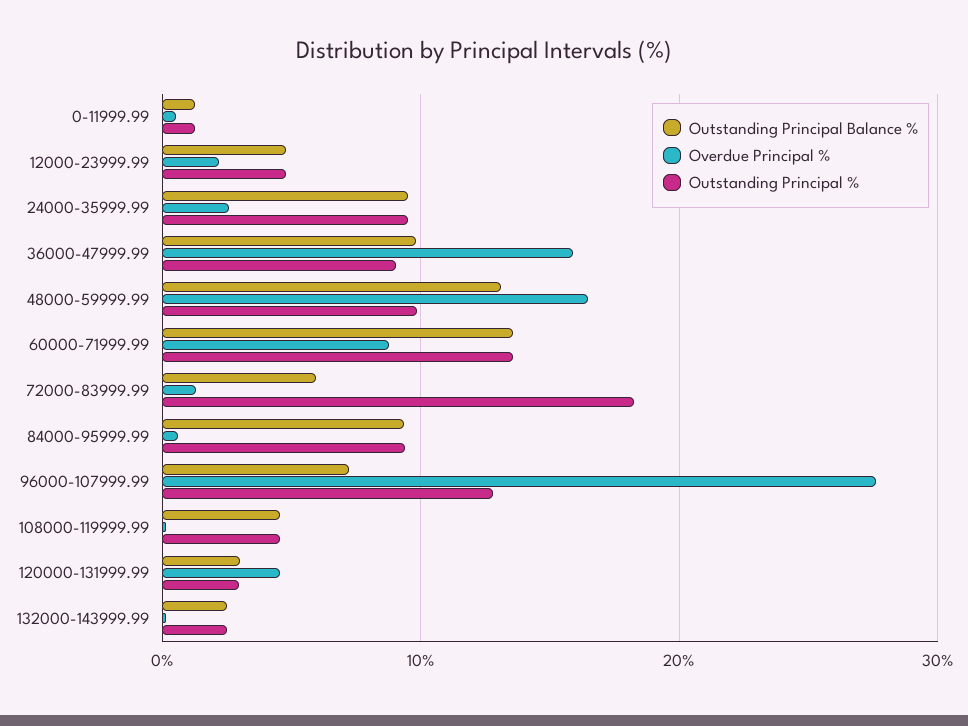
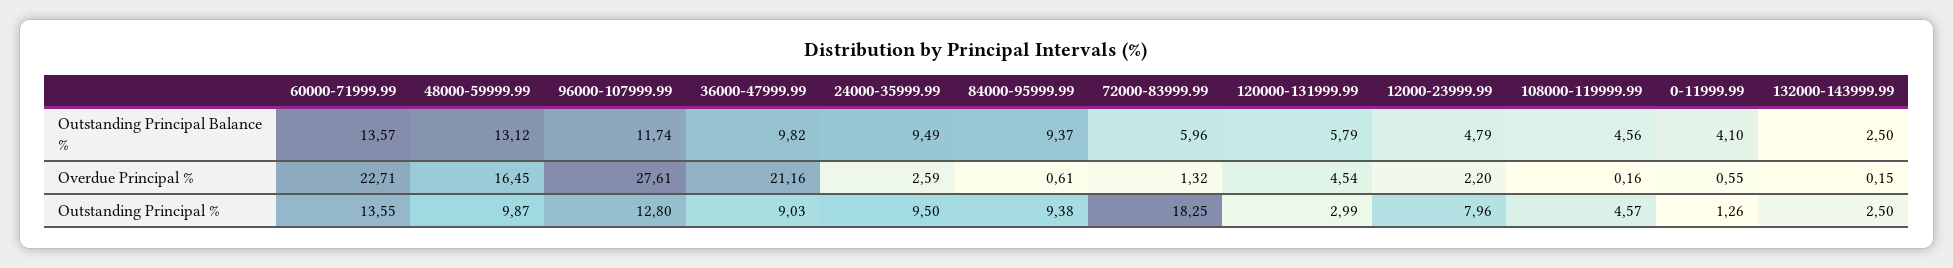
Outstanding Principal Balance %, 0-11999.99: 1 -> 4.1
Outstanding Principal %, 12000-23999.99: 5 -> 7.96
Overdue Principal %, 36000-47999.99: 16 -> 21.16
Overdue Principal %, 60000-71999.99: 9 -> 22.71
Outstanding Principal Balance %, 96000-107999.99: 7 -> 11.74
Outstanding Principal Balance %, 120000-131999.99: 3 -> 5.79

